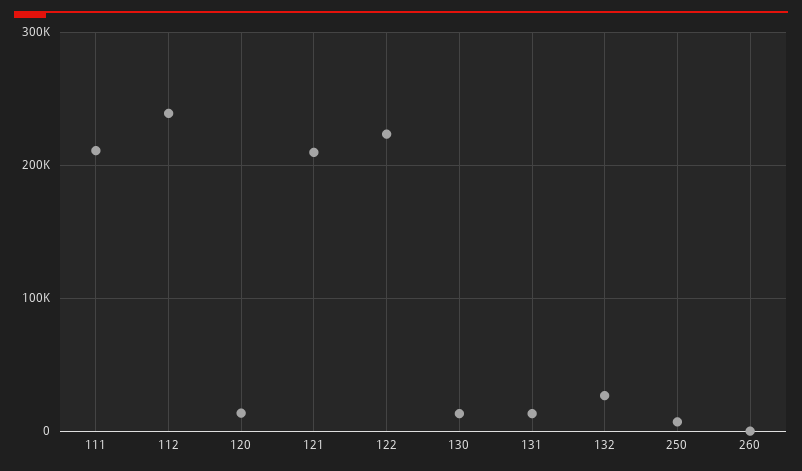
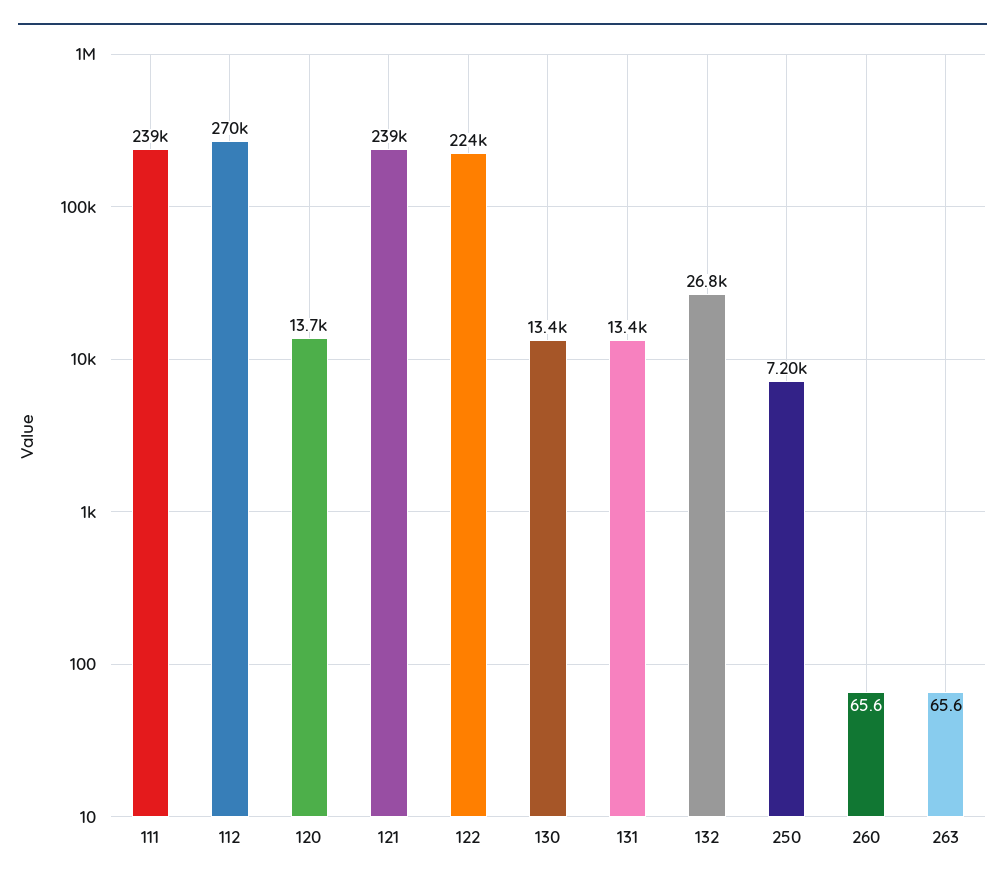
111: 210000 -> 239000
112: 240000 -> 270000
121: 210000 -> 239000
263: none -> 65.6

